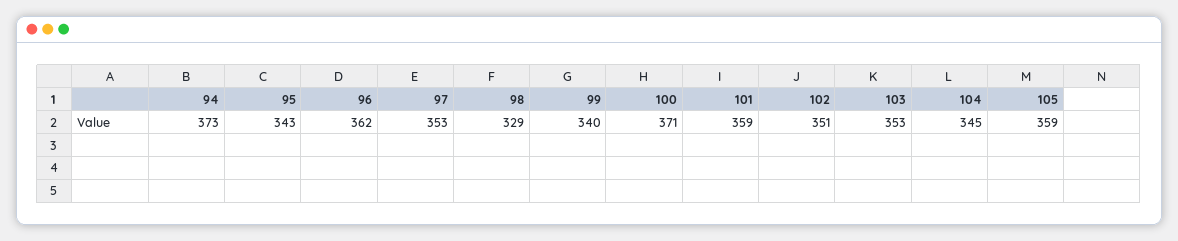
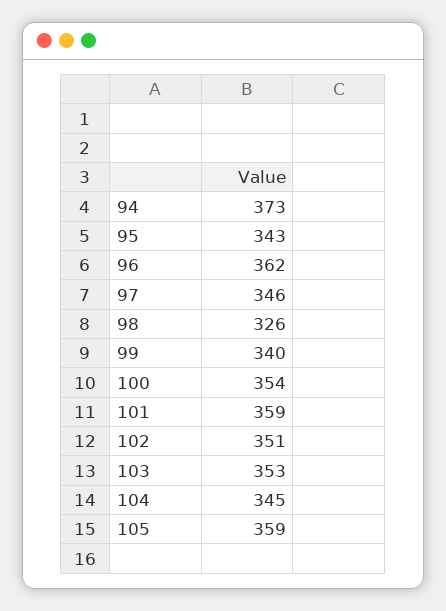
97: 353 -> 346
98: 329 -> 326
100: 371 -> 354

